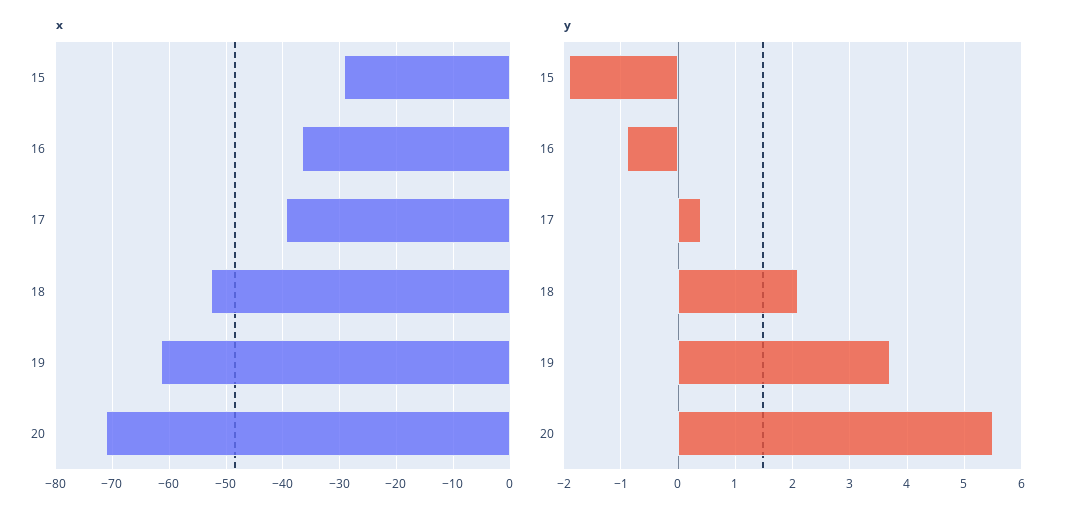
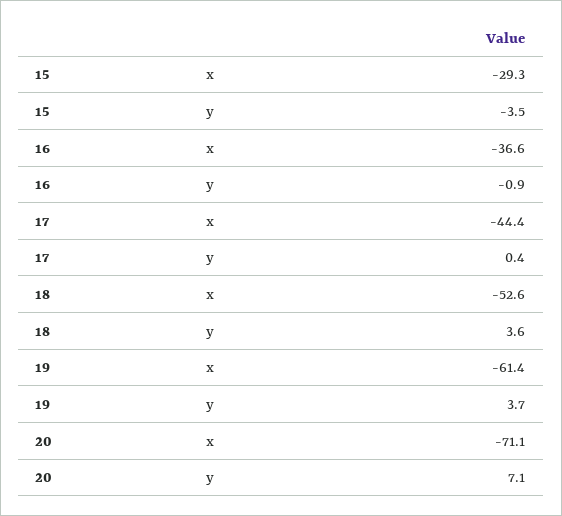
x, 17: -40 -> -44.4
y, 15: -2 -> -3.5
y, 18: 2 -> 3.6
y, 20: 5.5 -> 7.1

